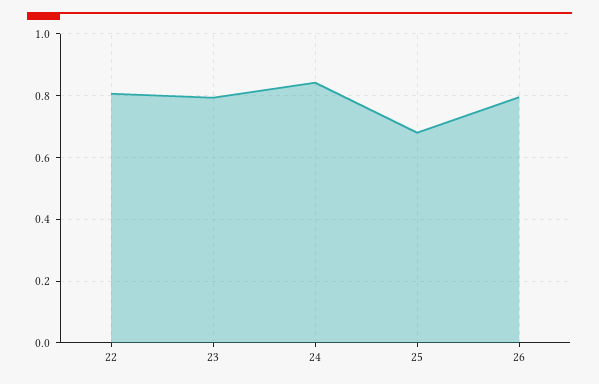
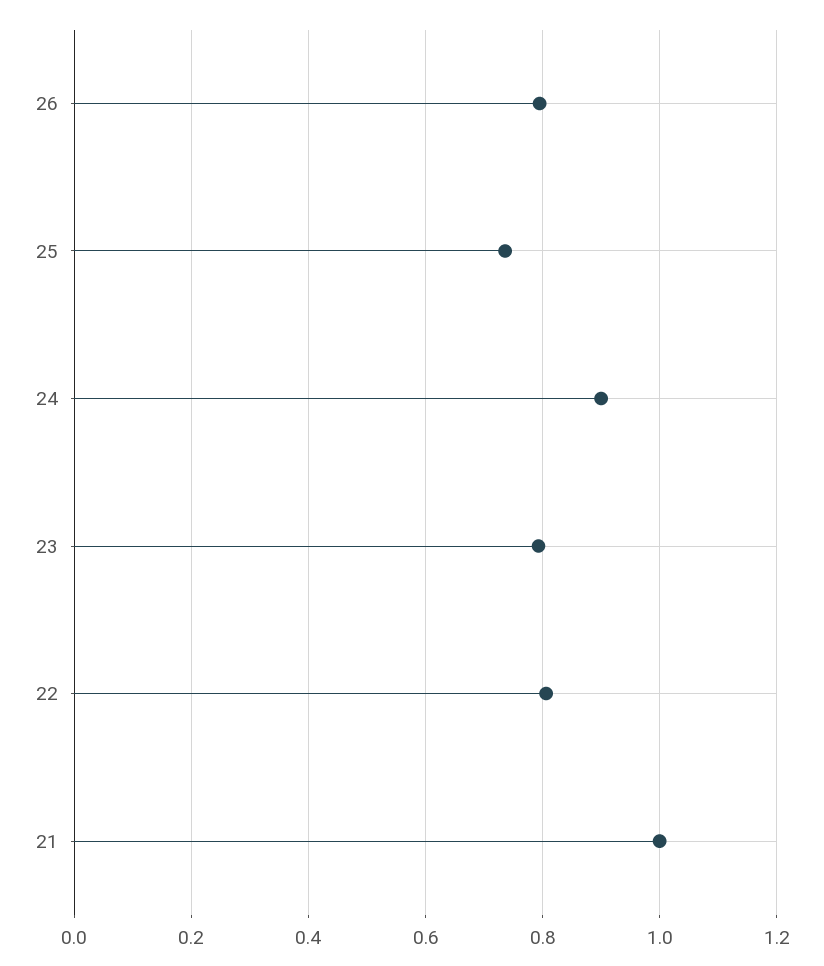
24: 0.84 -> 0.9
25: 0.68 -> 0.74
21: none -> 1

